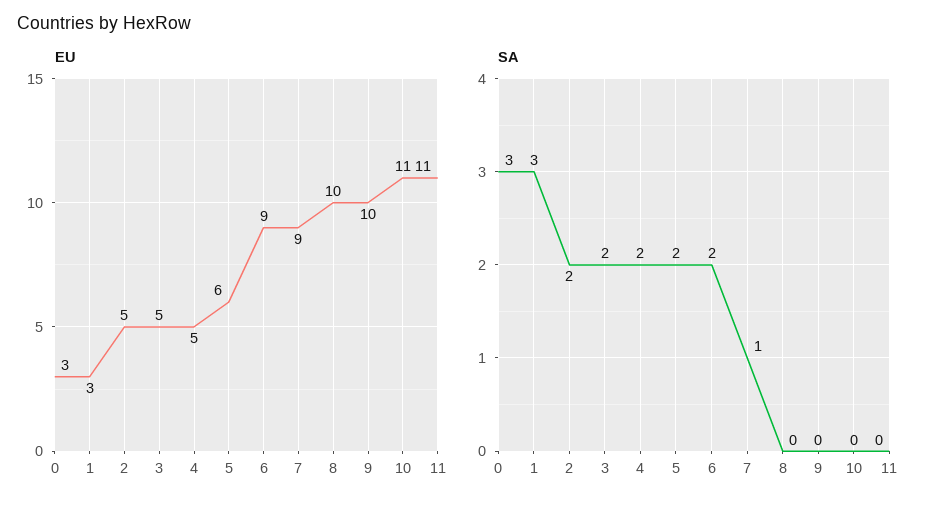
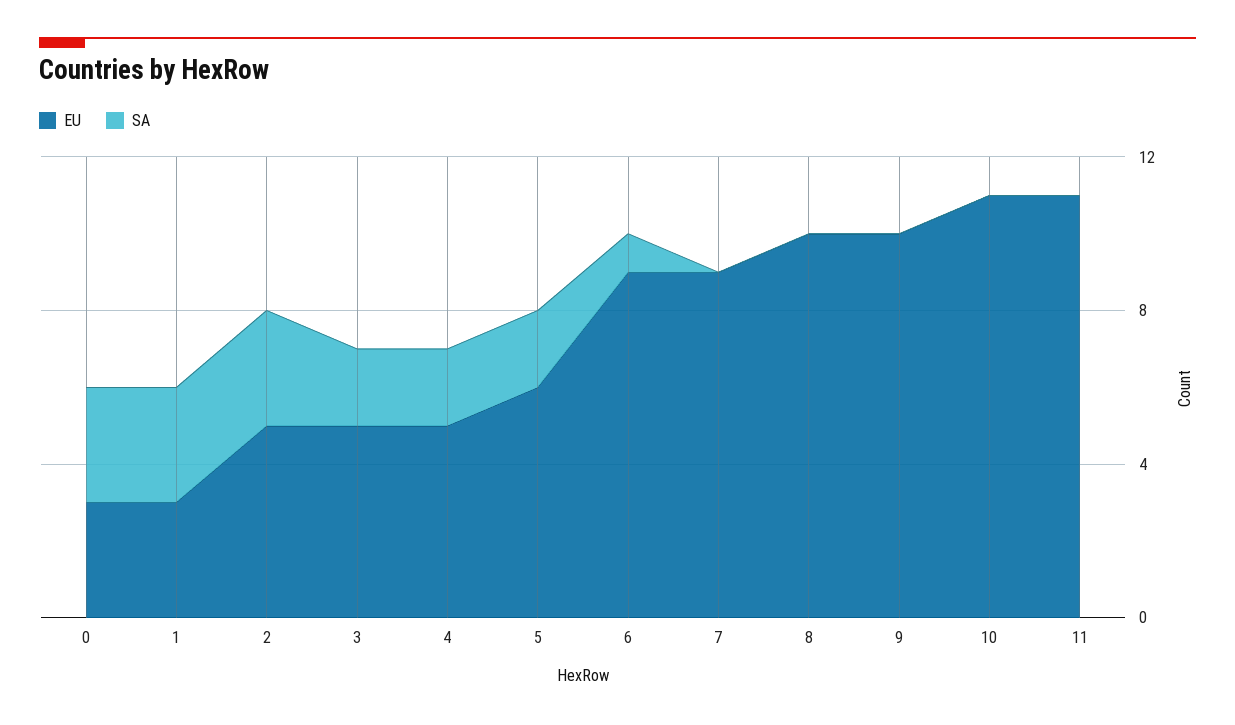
SA, 2: 2 -> 3
SA, 6: 2 -> 1
SA, 7: 1 -> 0

